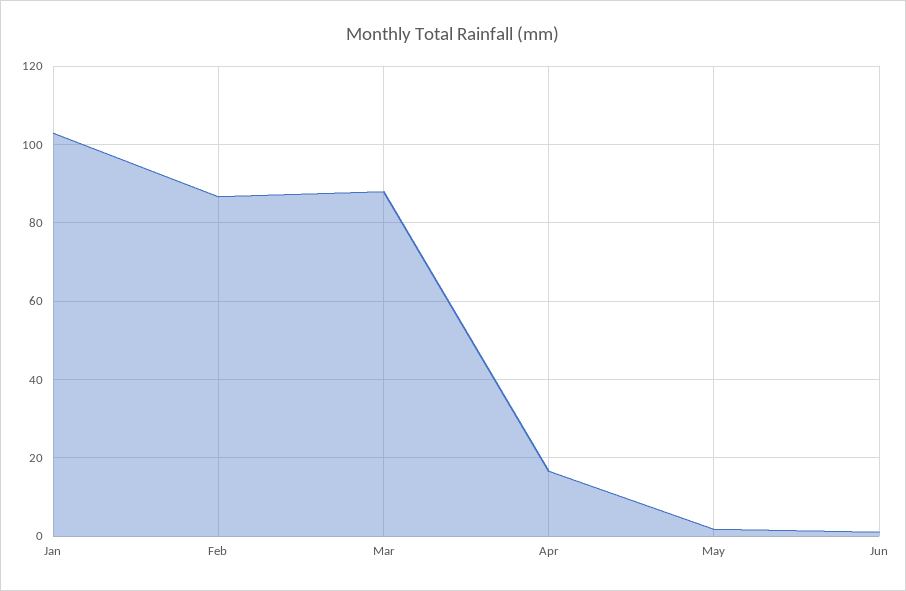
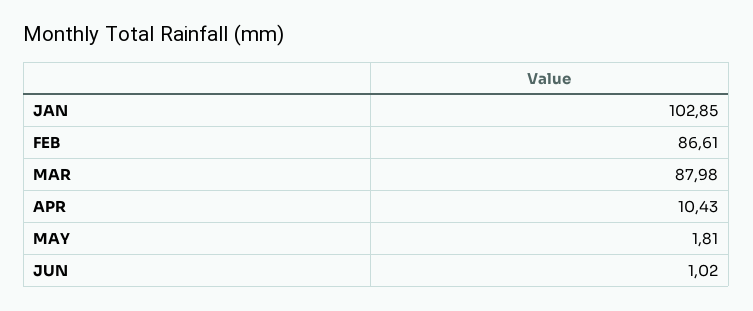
Apr: 16 -> 10.43

